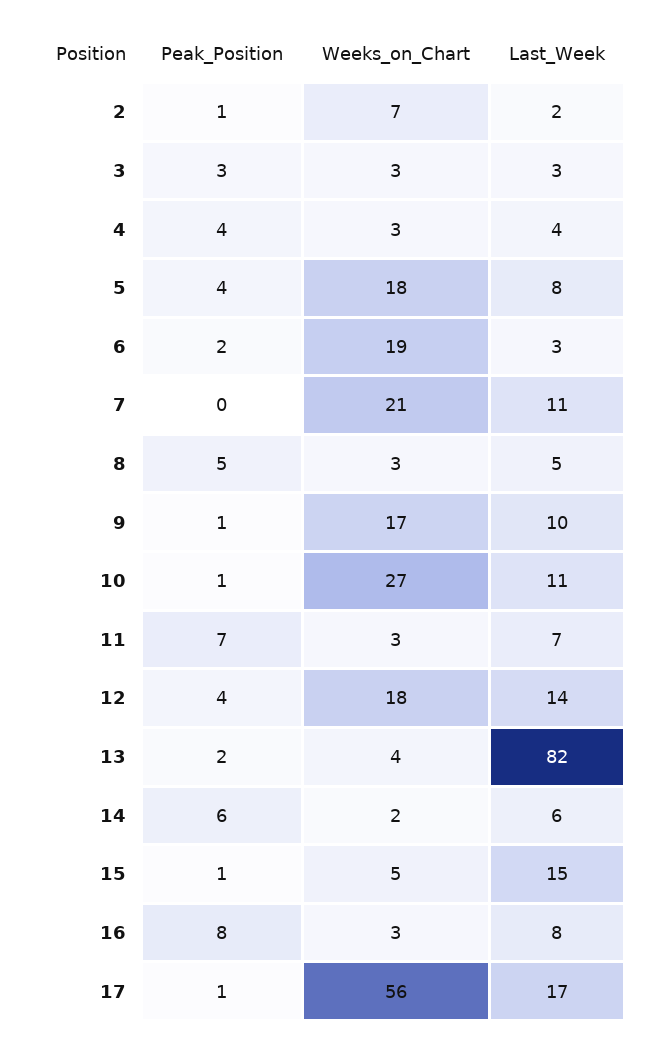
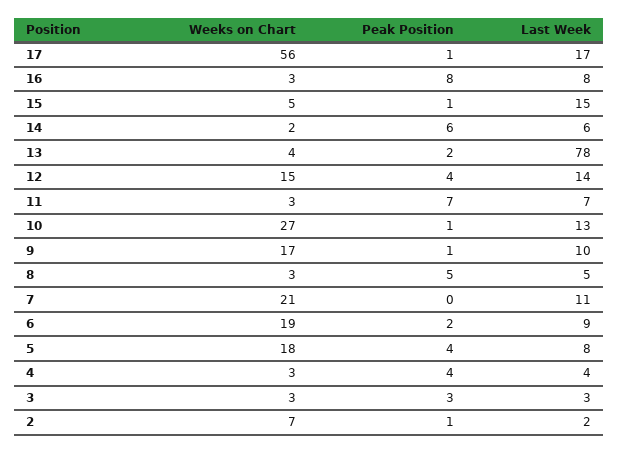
Last_Week, 6: 3 -> 9
Last_Week, 10: 11 -> 13
Weeks_on_Chart, 12: 18 -> 15
Last_Week, 13: 82 -> 78

